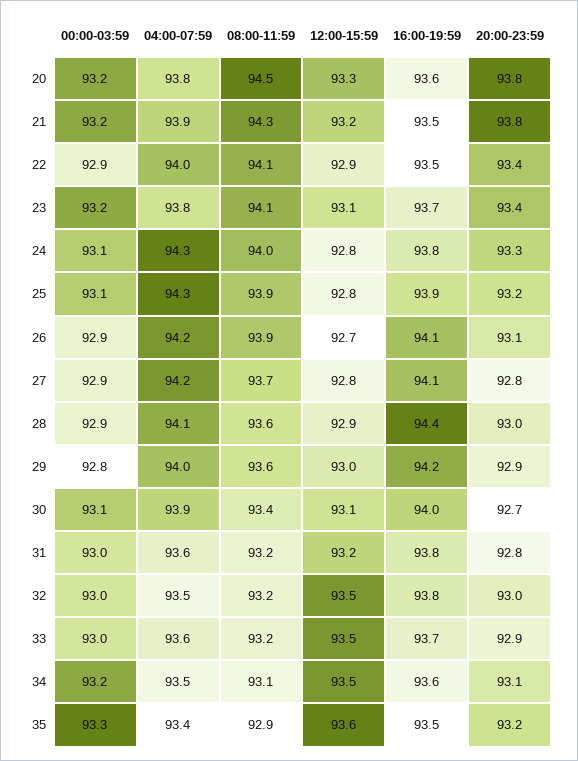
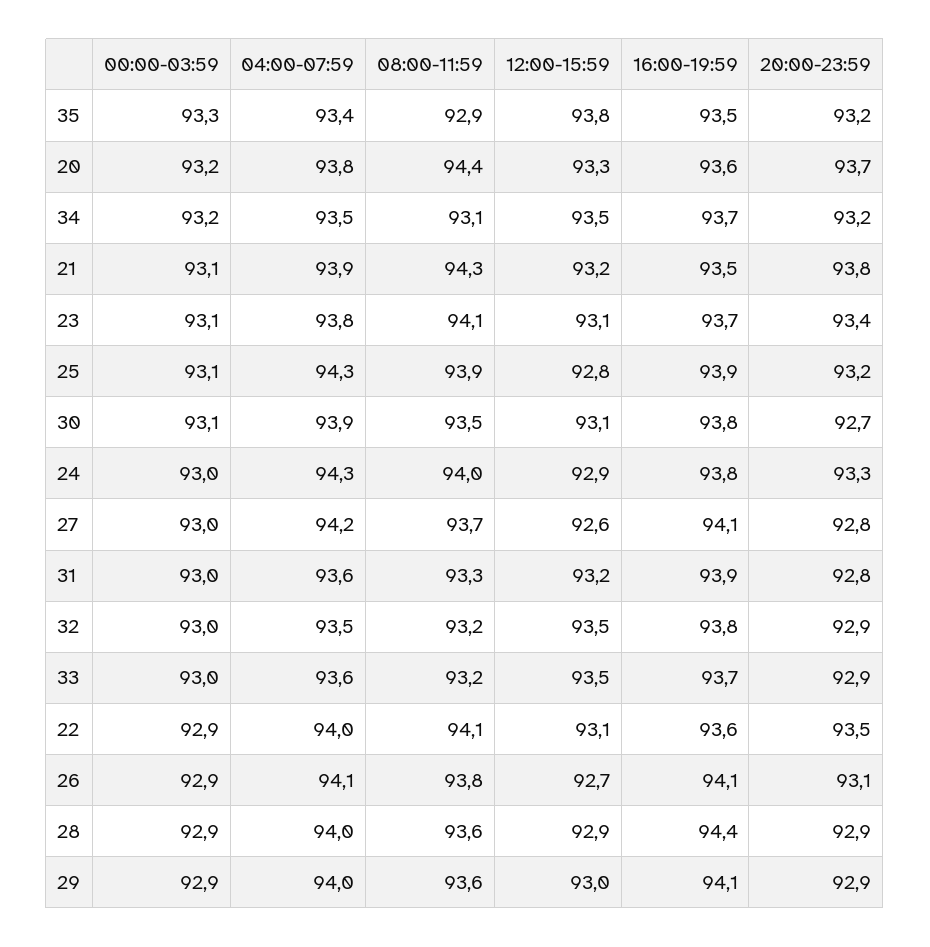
08:00-11:59, 20: 94.5 -> 94.4
20:00-23:59, 20: 93.8 -> 93.7
00:00-03:59, 21: 93.2 -> 93.1
12:00-15:59, 22: 92.9 -> 93.1
16:00-19:59, 22: 93.5 -> 93.6
20:00-23:59, 22: 93.4 -> 93.5
00:00-03:59, 23: 93.2 -> 93.1
00:00-03:59, 24: 93.1 -> 93
12:00-15:59, 24: 92.8 -> 92.9
04:00-07:59, 26: 94.2 -> 94.1
08:00-11:59, 26: 93.9 -> 93.8
00:00-03:59, 27: 92.9 -> 93
12:00-15:59, 27: 92.8 -> 92.6
04:00-07:59, 28: 94.1 -> 94
20:00-23:59, 28: 93 -> 92.9
00:00-03:59, 29: 92.8 -> 92.9
16:00-19:59, 29: 94.2 -> 94.1
08:00-11:59, 30: 93.4 -> 93.5
16:00-19:59, 30: 94 -> 93.8
08:00-11:59, 31: 93.2 -> 93.3
16:00-19:59, 31: 93.8 -> 93.9
20:00-23:59, 32: 93 -> 92.9
16:00-19:59, 34: 93.6 -> 93.7
20:00-23:59, 34: 93.1 -> 93.2
12:00-15:59, 35: 93.6 -> 93.8

